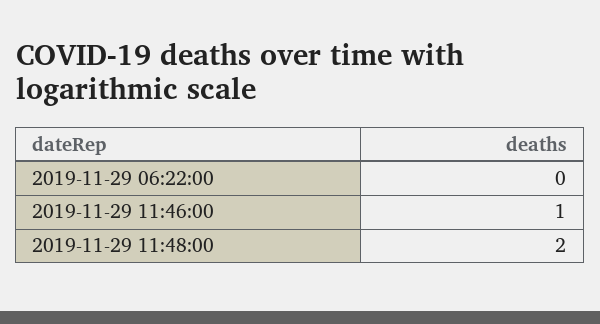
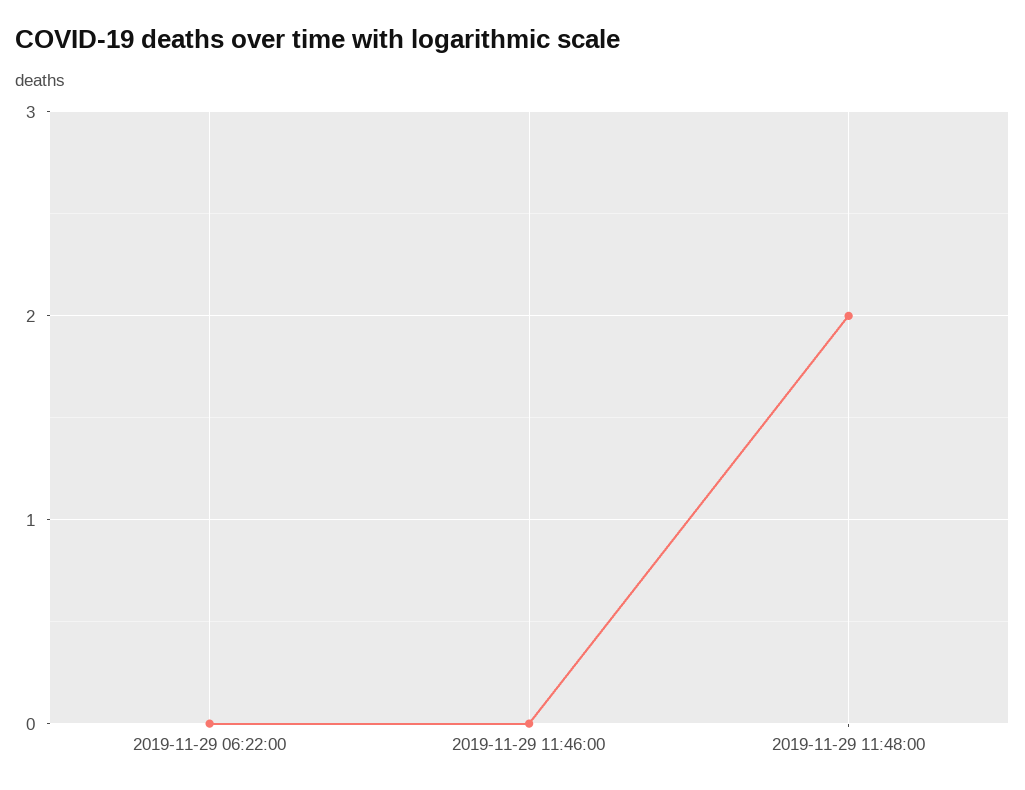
2019-11-29 11:46:00: 1 -> 0

